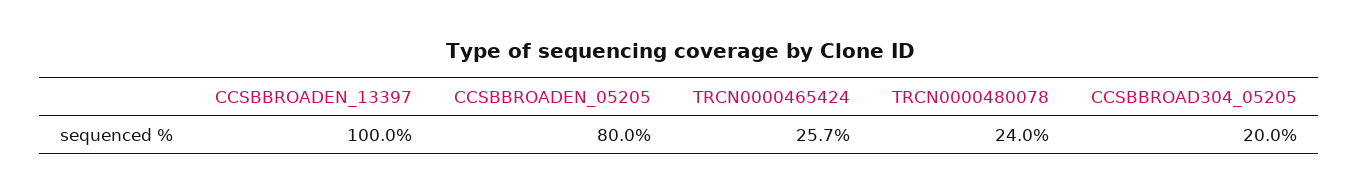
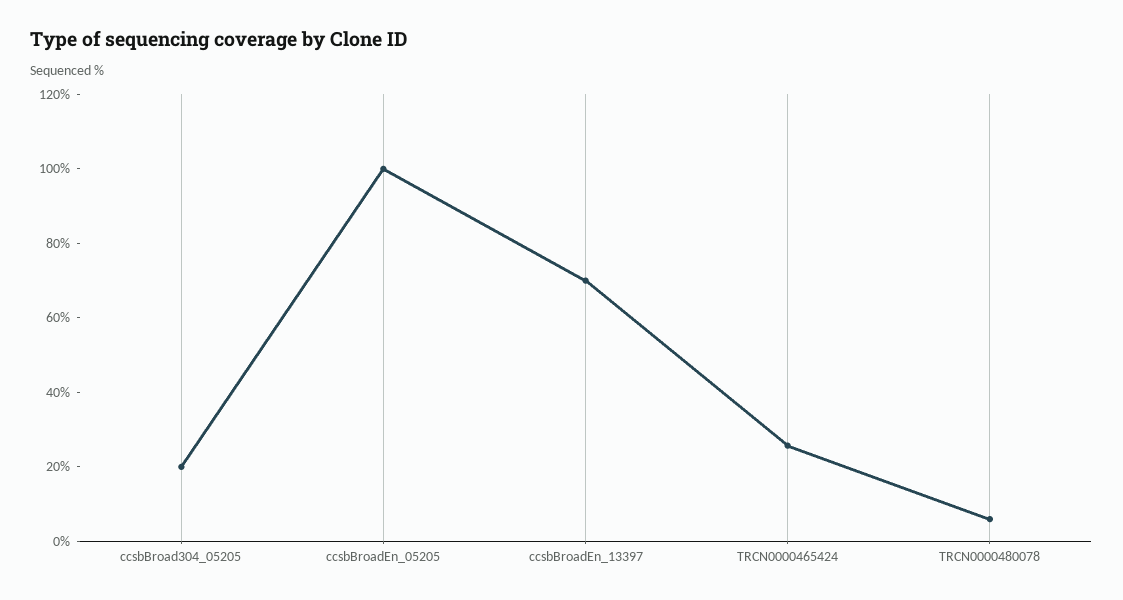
CCSBBROADEN_13397: 100 -> 70
CCSBBROADEN_05205: 80 -> 100
TRCN0000480078: 24 -> 5

